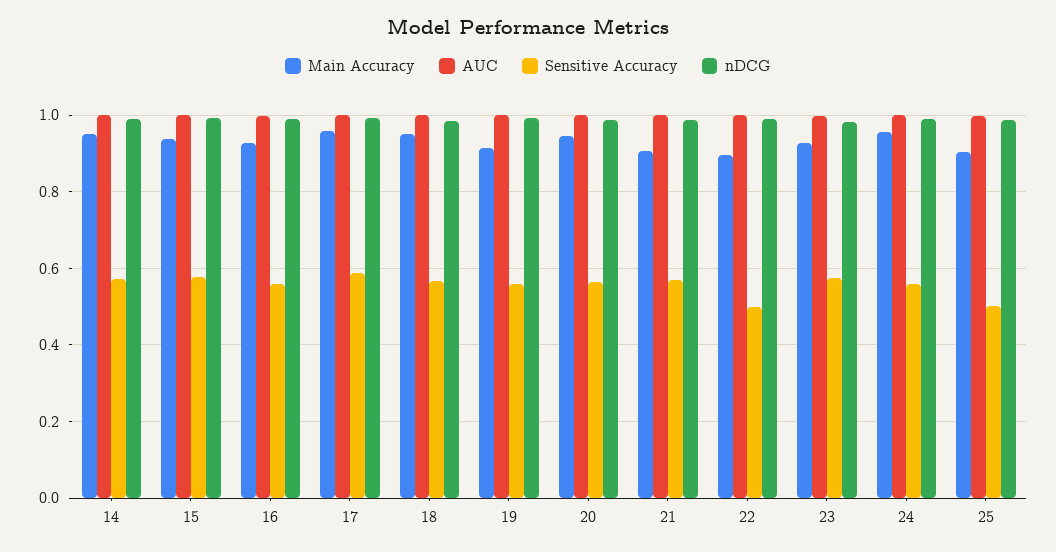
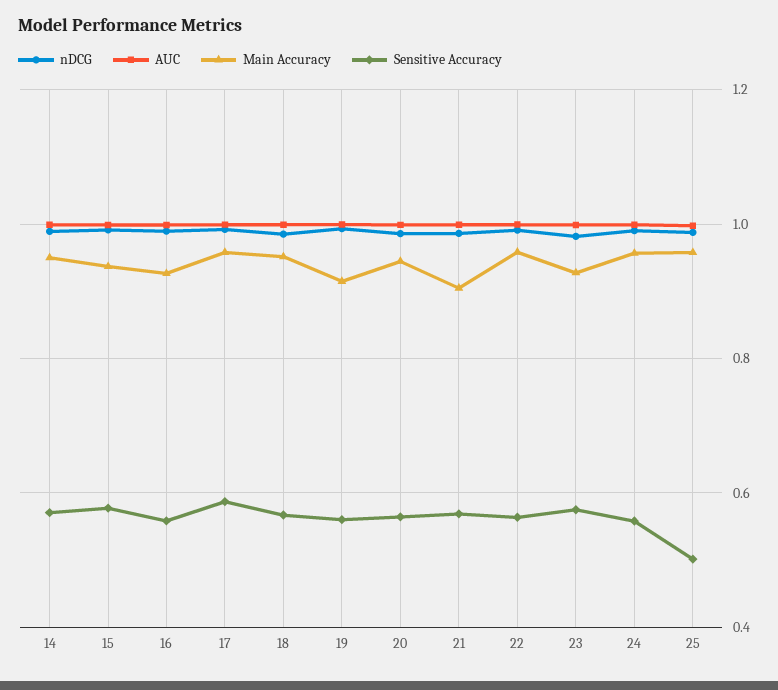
Main Accuracy, 22: 0.9 -> 0.96
Sensitive Accuracy, 22: 0.5 -> 0.56
Main Accuracy, 25: 0.9 -> 0.96

